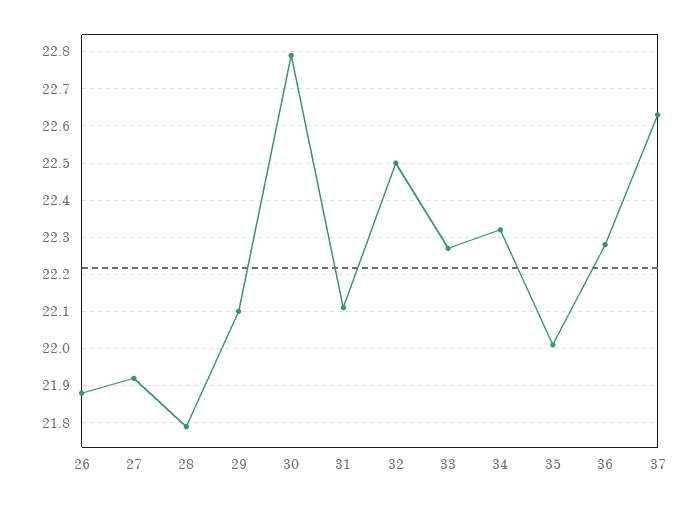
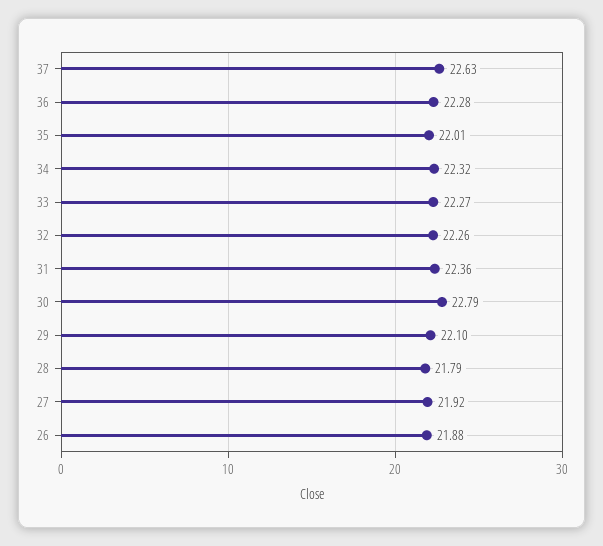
31: 22.1 -> 22.36
32: 22.5 -> 22.26

